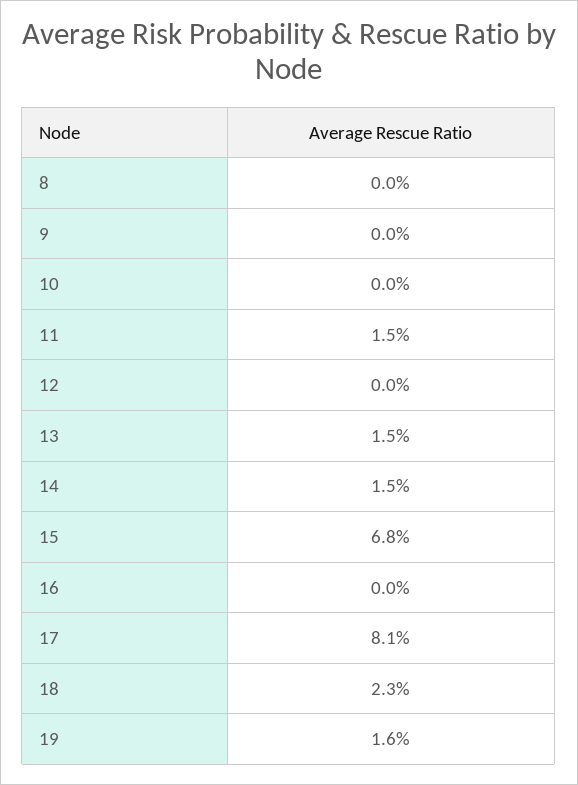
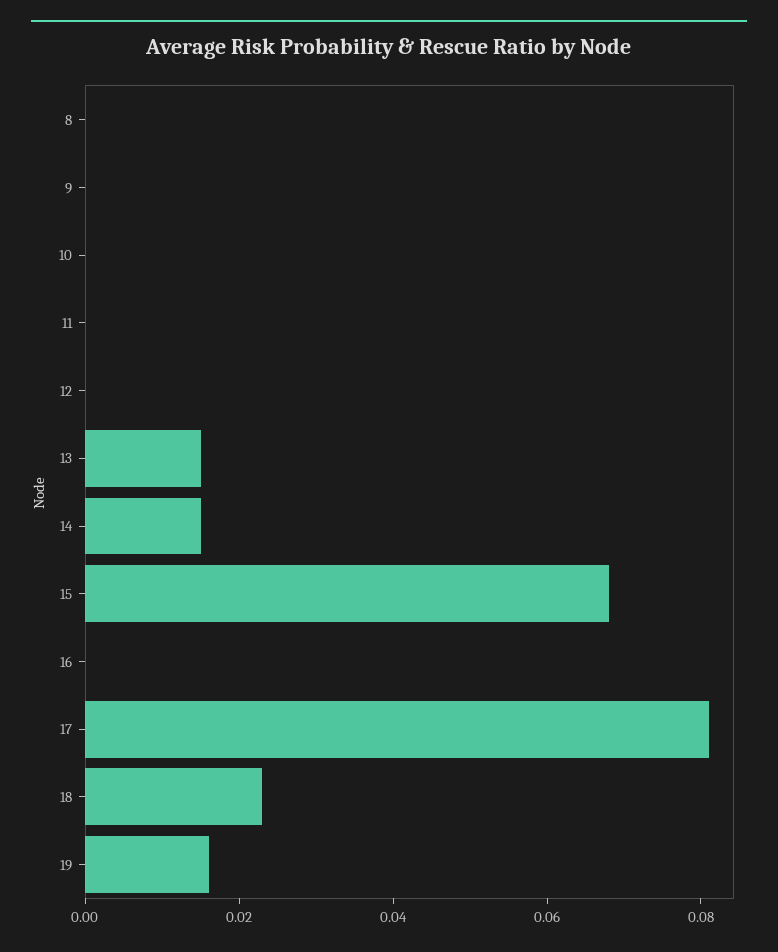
11: 0.015 -> 0

